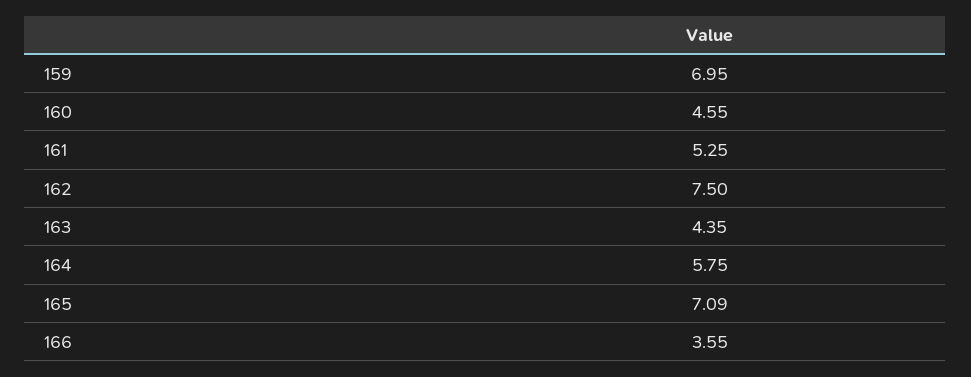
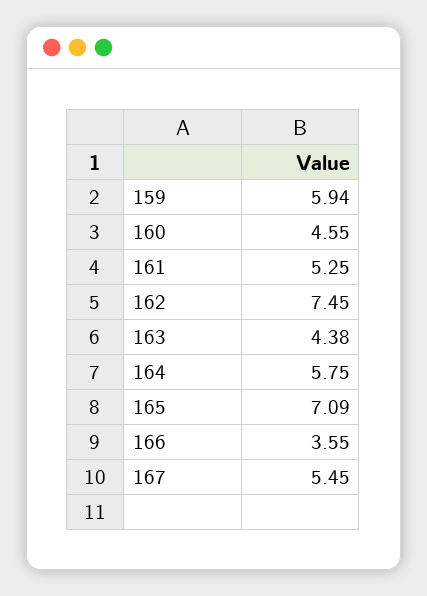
159: 6.95 -> 5.94
162: 7.5 -> 7.45
163: 4.35 -> 4.38
167: none -> 5.45

